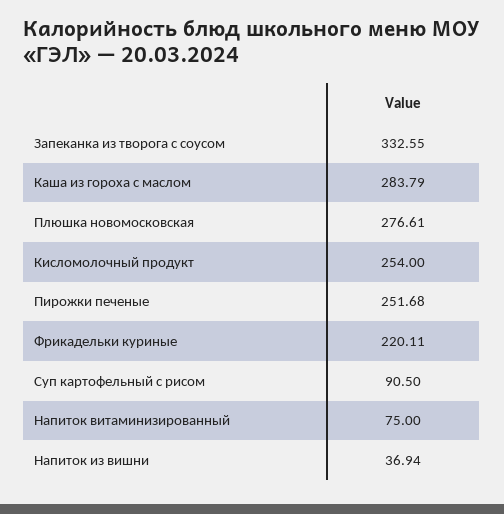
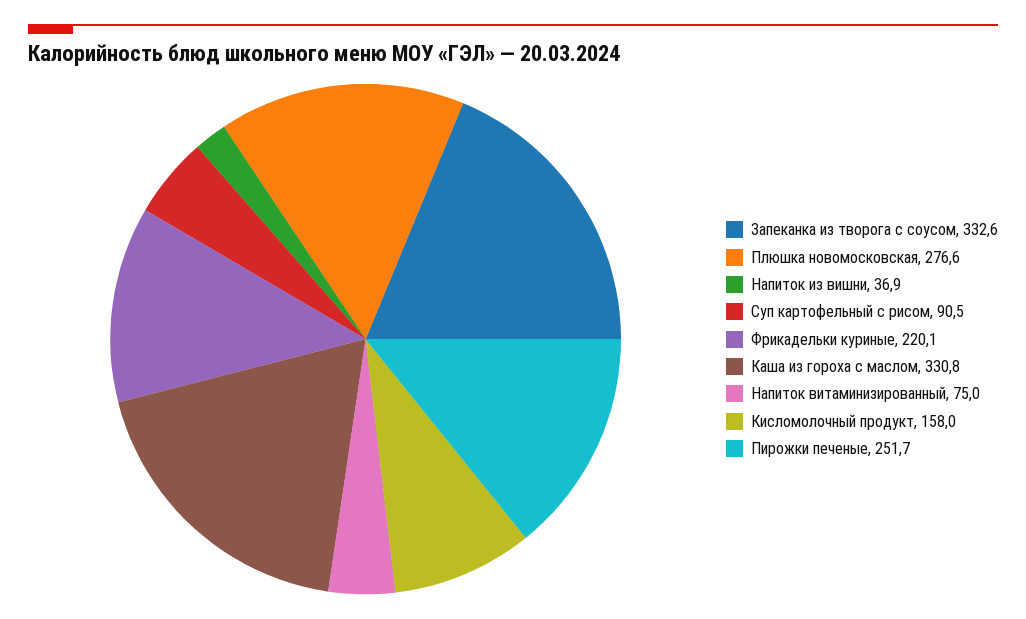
Каша из гороха с маслом: 283.79 -> 330.8
Кисломолочный продукт: 254 -> 158

